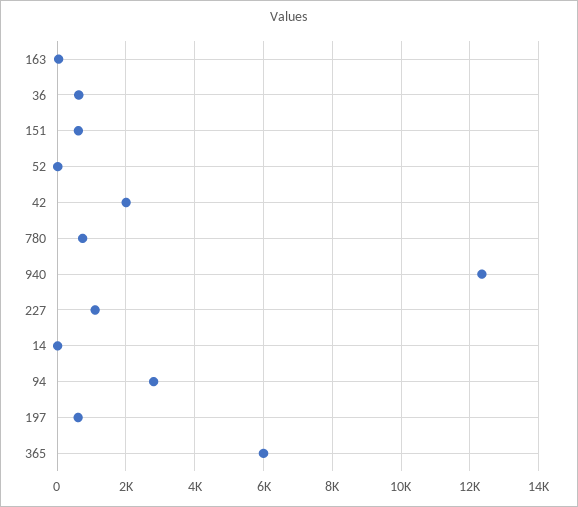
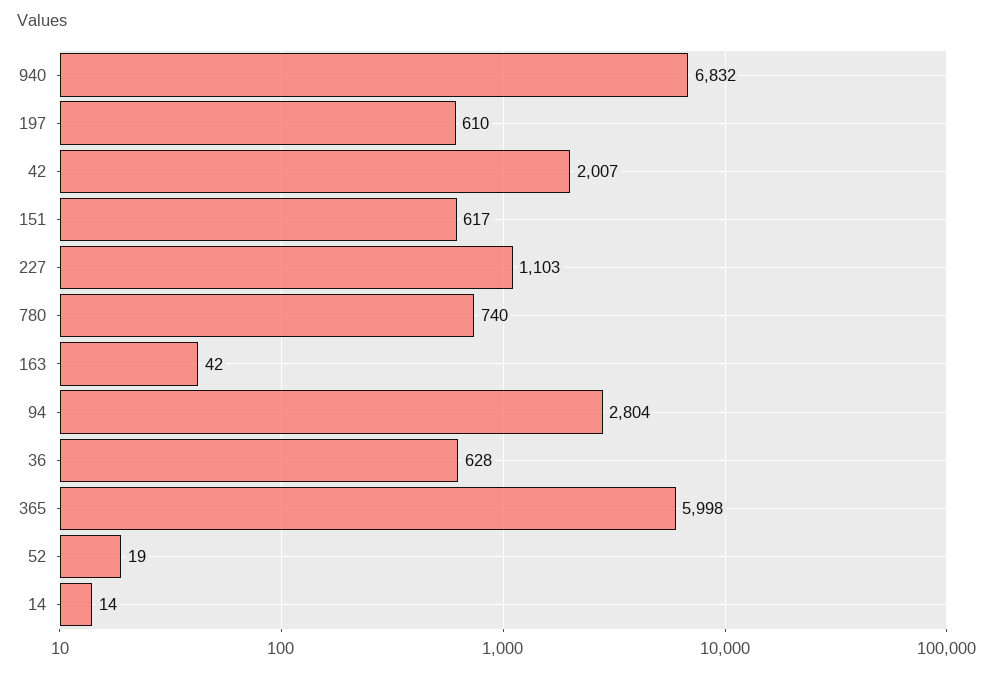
940: 12400 -> 6832

